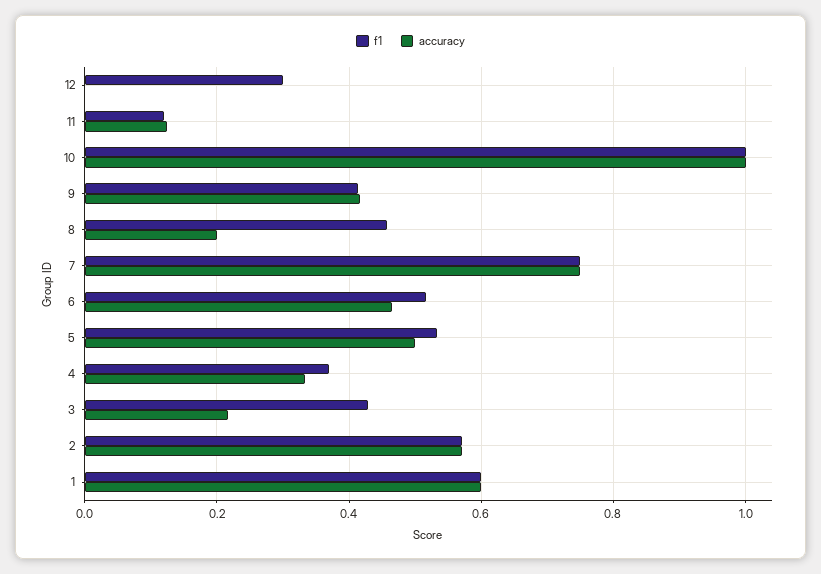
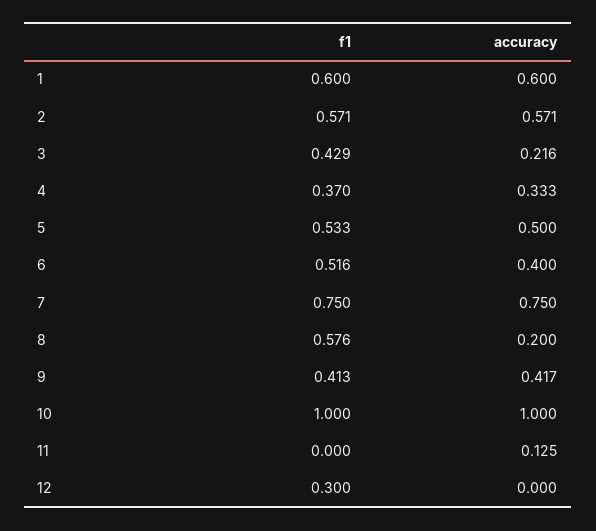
f1, 11: 0.12 -> 0
f1, 8: 0.46 -> 0.576
accuracy, 6: 0.46 -> 0.4

